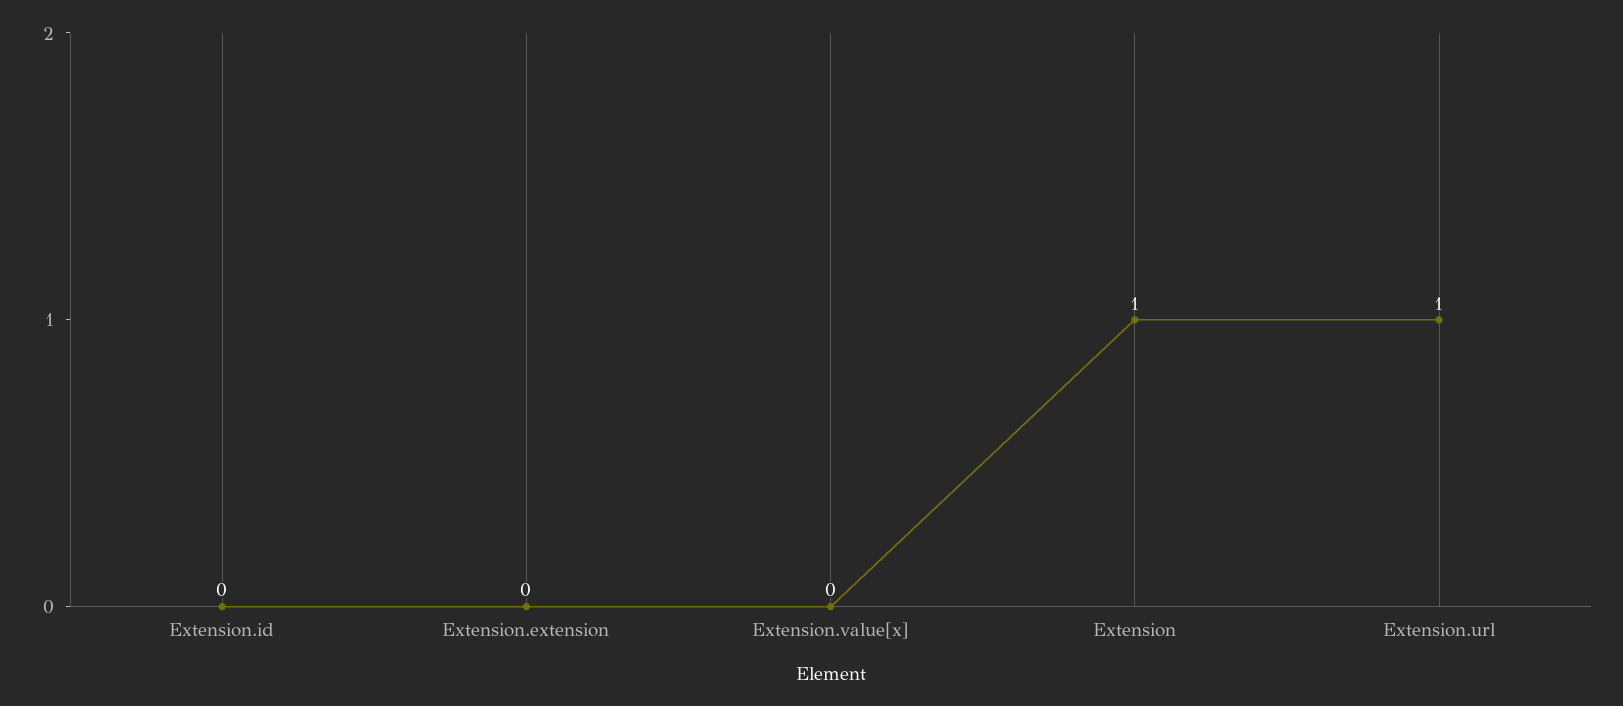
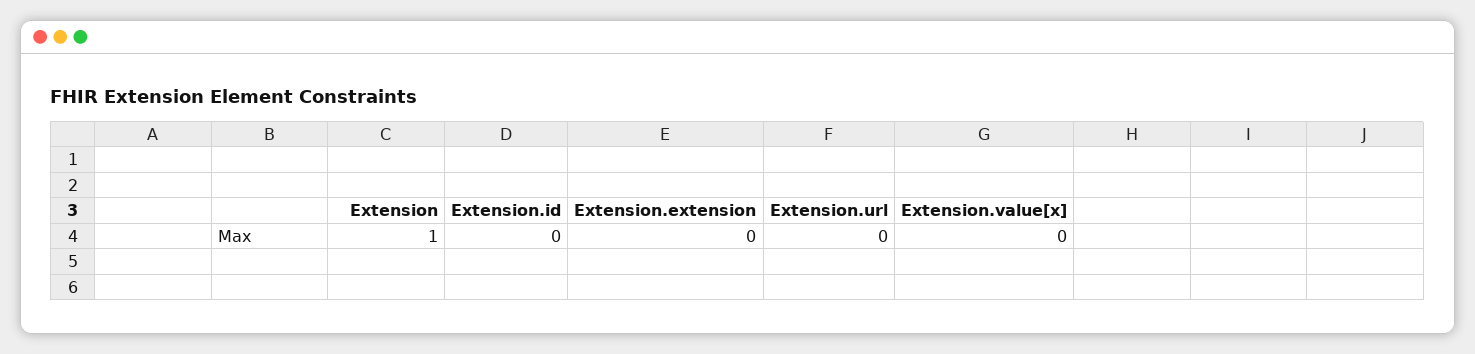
Extension.url: 1 -> 0

